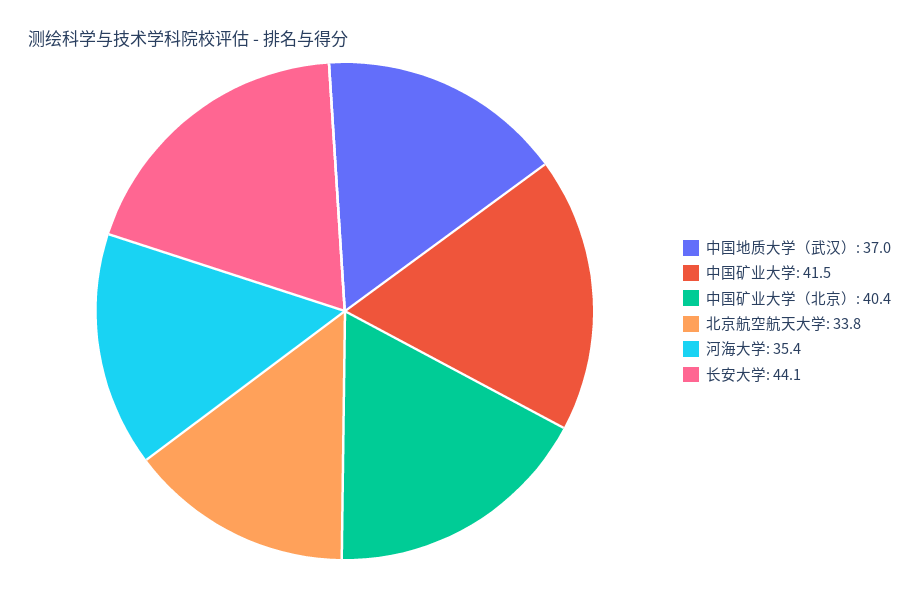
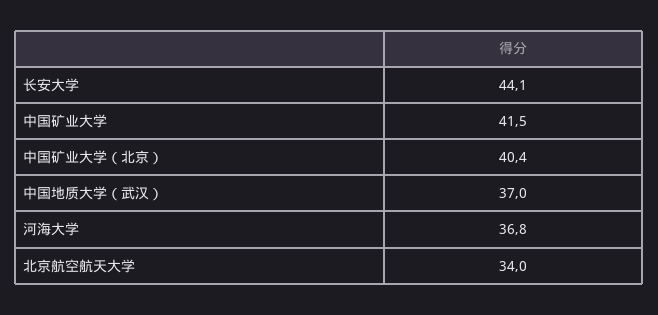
北京航空航天大学: 33.8 -> 34
河海大学: 35.4 -> 36.8

